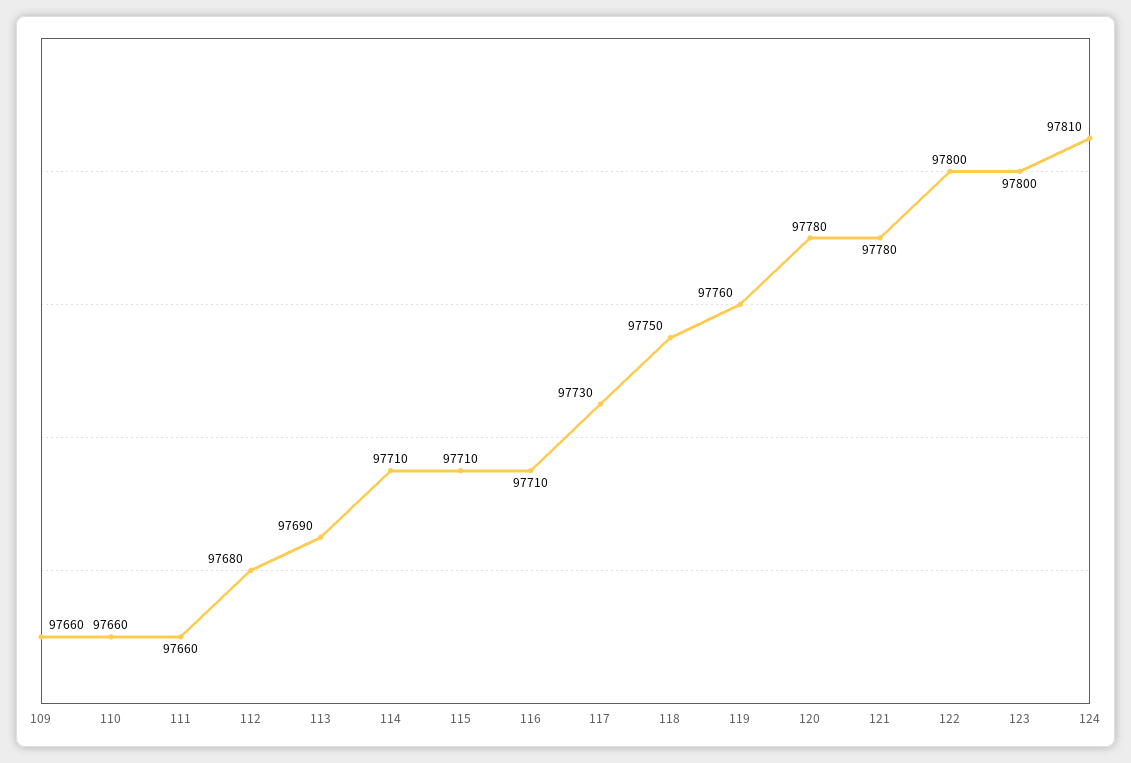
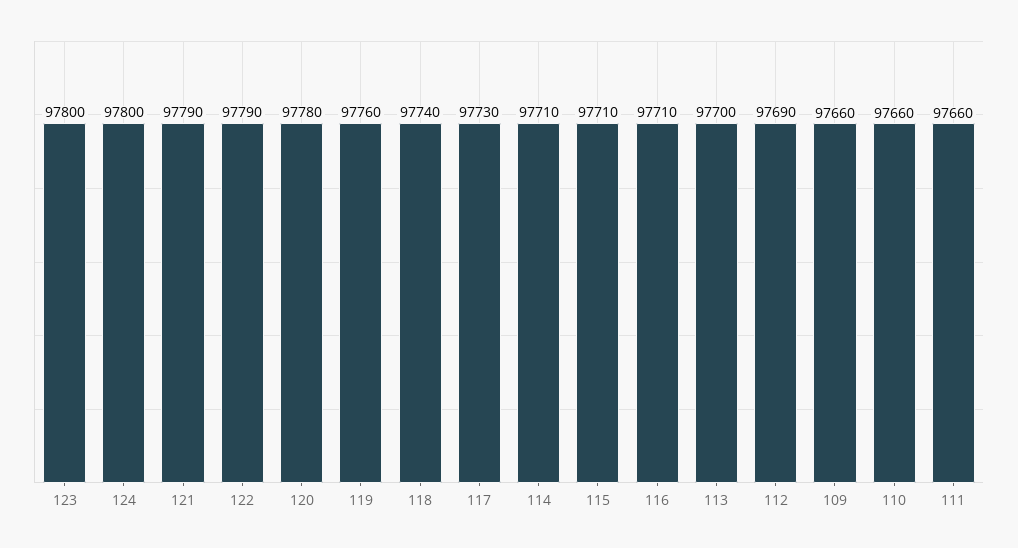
112: 97680 -> 97690
113: 97690 -> 97700
118: 97750 -> 97740
121: 97780 -> 97790
122: 97800 -> 97790
124: 97810 -> 97800

